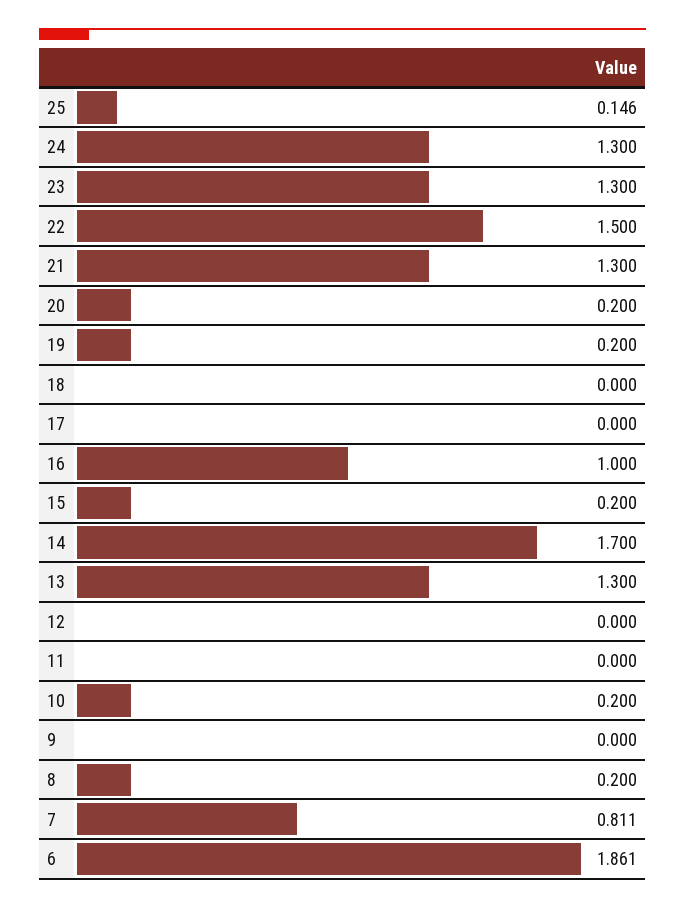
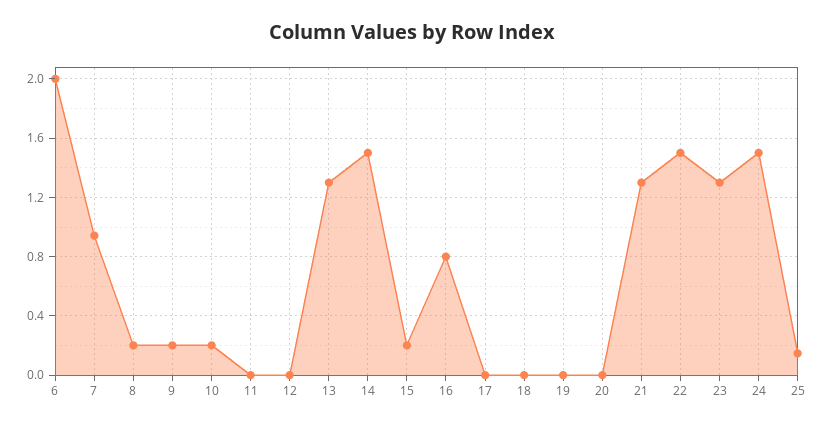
24: 1.3 -> 1.5
20: 0.2 -> 0
19: 0.2 -> 0
16: 1 -> 0.8
14: 1.7 -> 1.5
9: 0 -> 0.2
7: 0.811 -> 0.95
6: 1.861 -> 2

